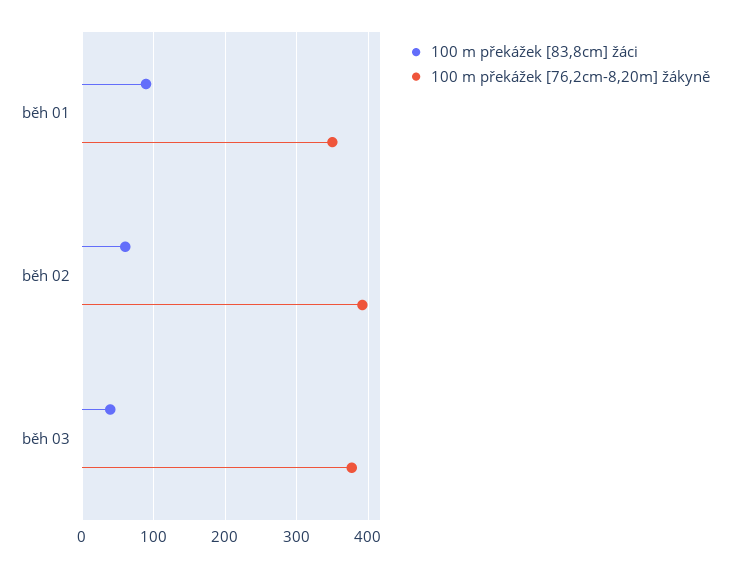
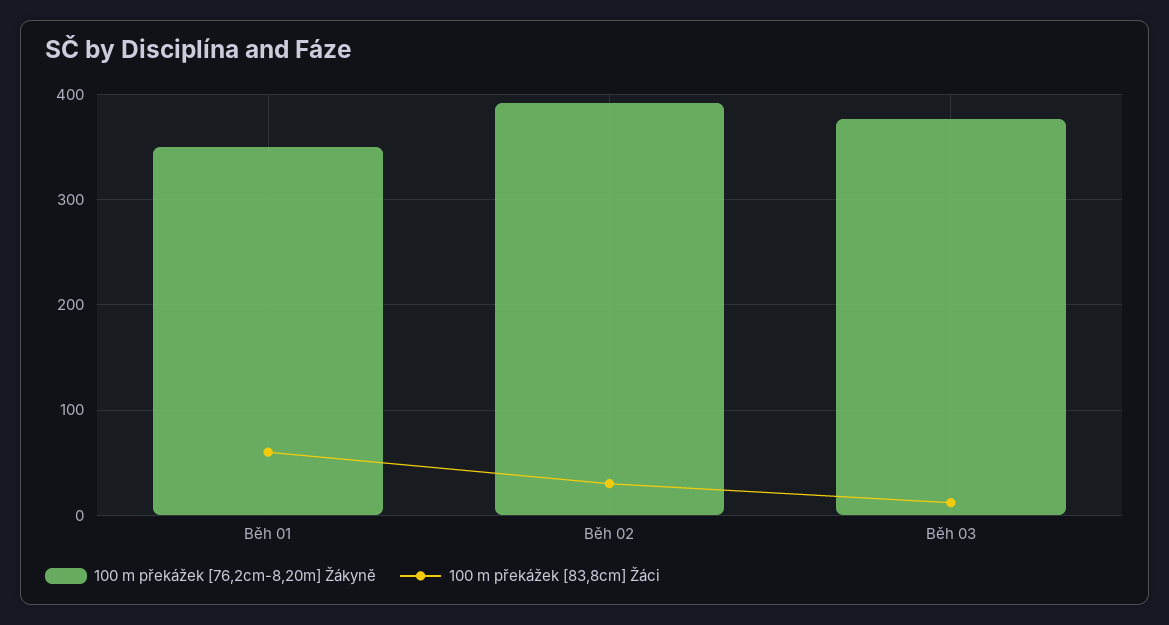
100 m překážek [83,8cm] žáci, běh 01: 90 -> 60
100 m překážek [83,8cm] žáci, běh 02: 60 -> 30
100 m překážek [83,8cm] žáci, běh 03: 40 -> 10

